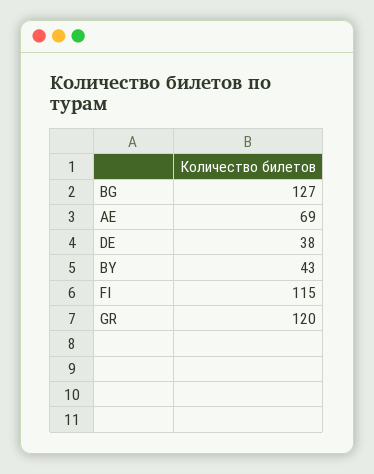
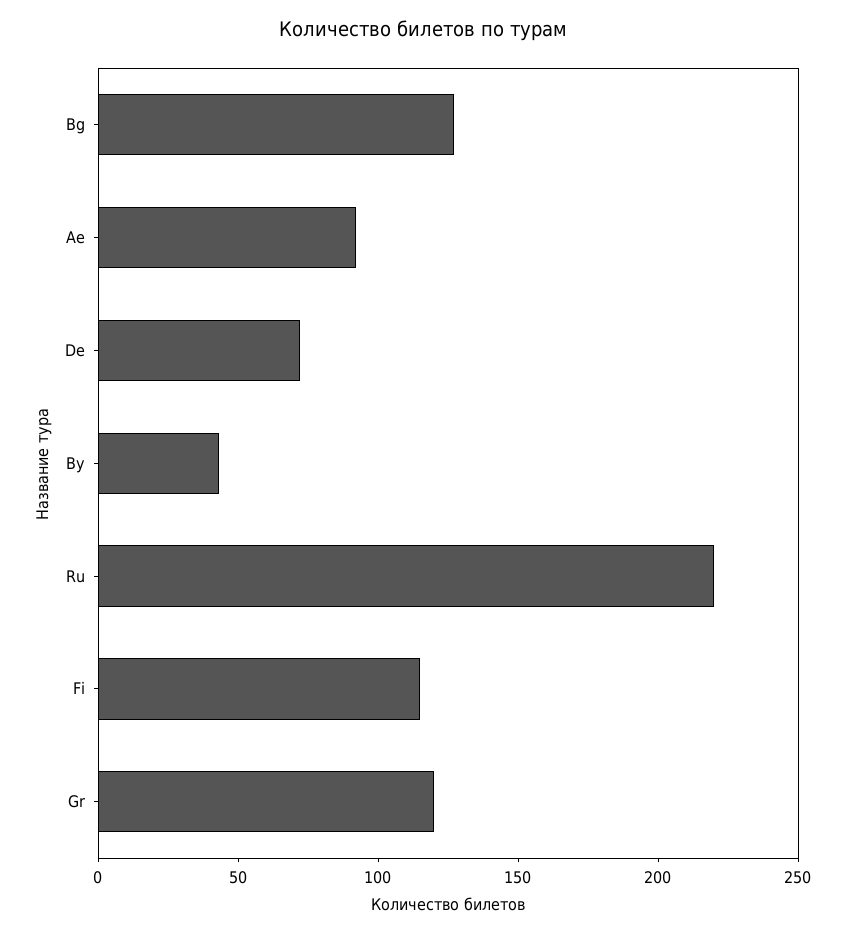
AE: 69 -> 90
DE: 38 -> 70
Ru: none -> 220

